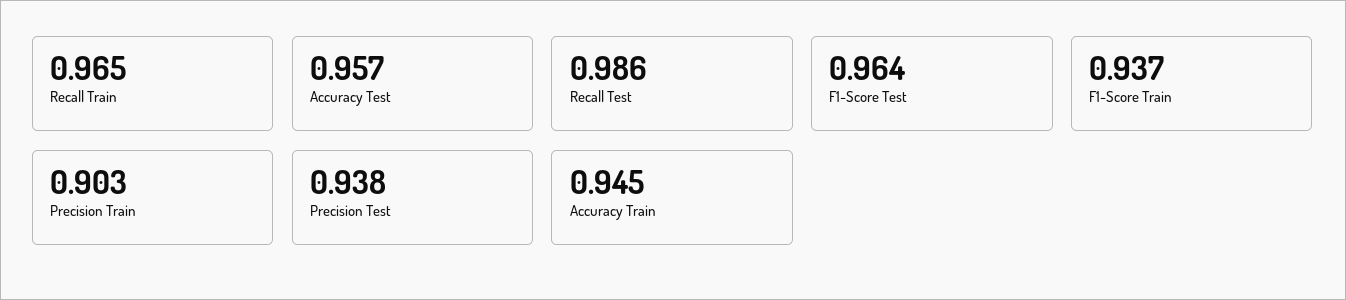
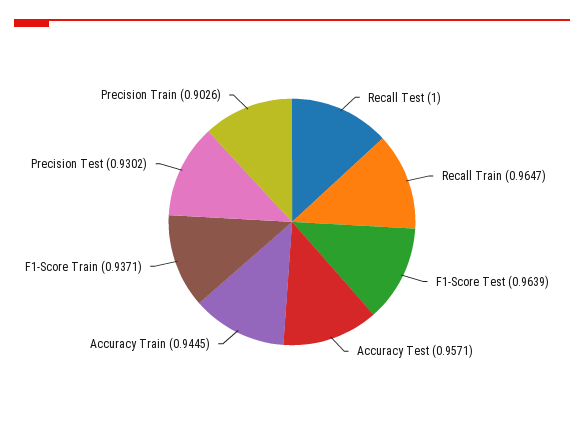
Recall Test: 0.986 -> 1
Precision Test: 0.938 -> 0.9302

